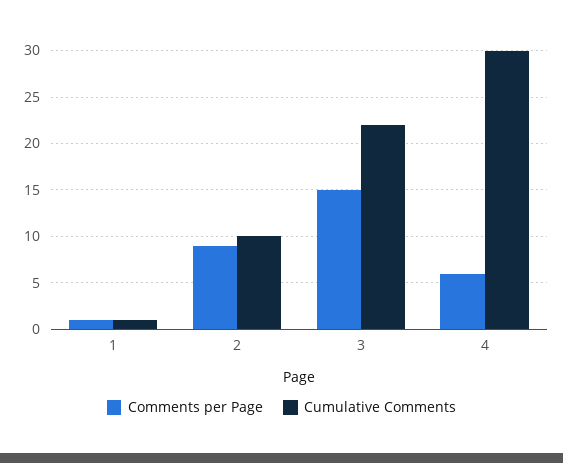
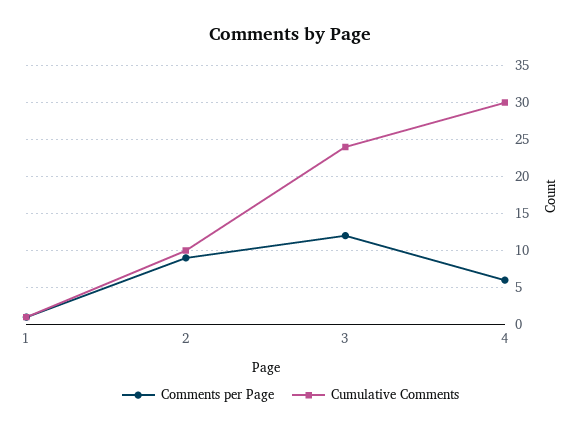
Comments per Page, 3: 15 -> 12
Cumulative Comments, 3: 22 -> 24

